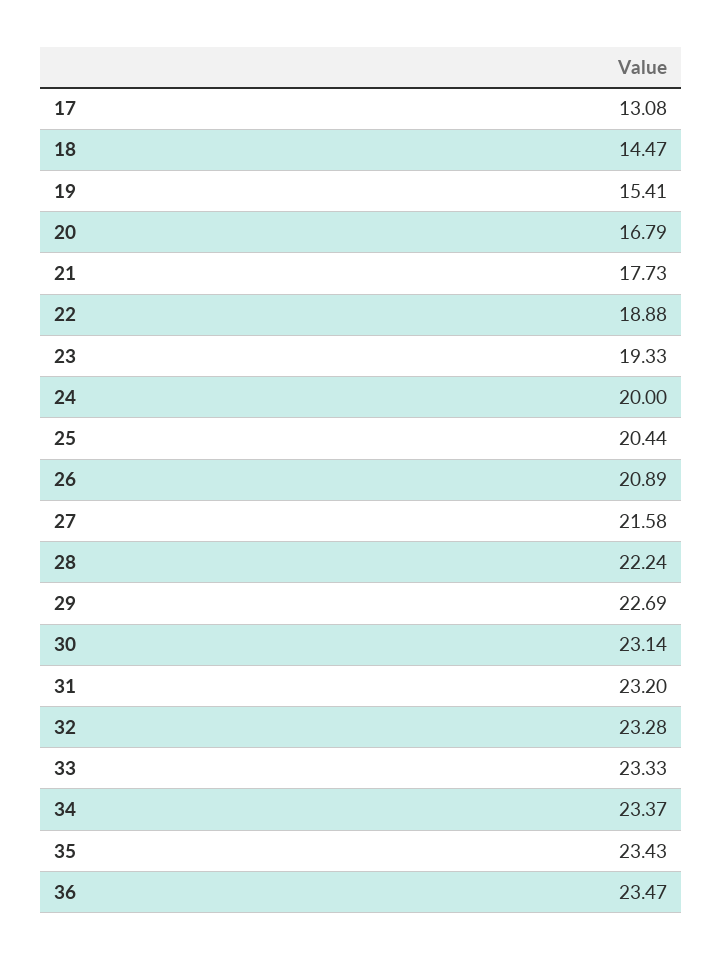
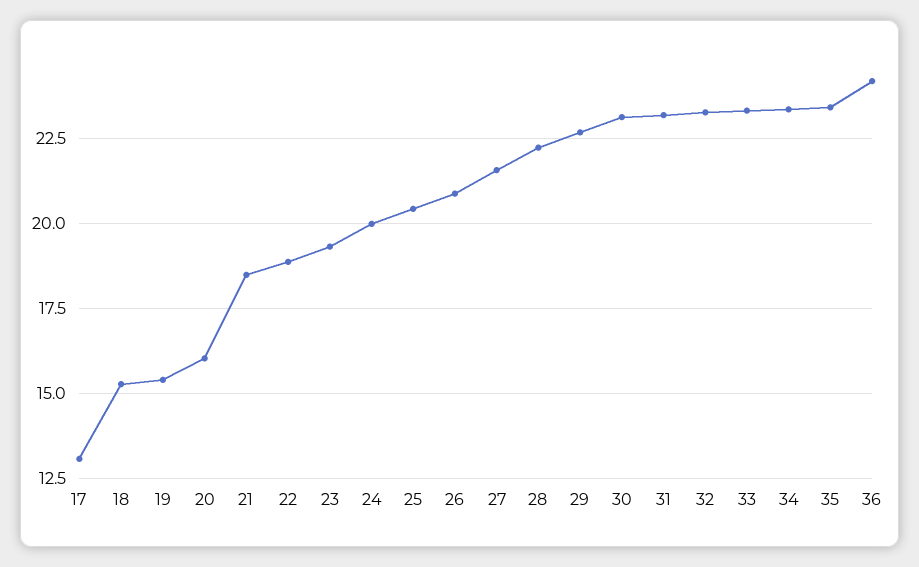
18: 14.47 -> 15.25
20: 16.79 -> 16
21: 17.73 -> 18.5
36: 23.47 -> 24.25

